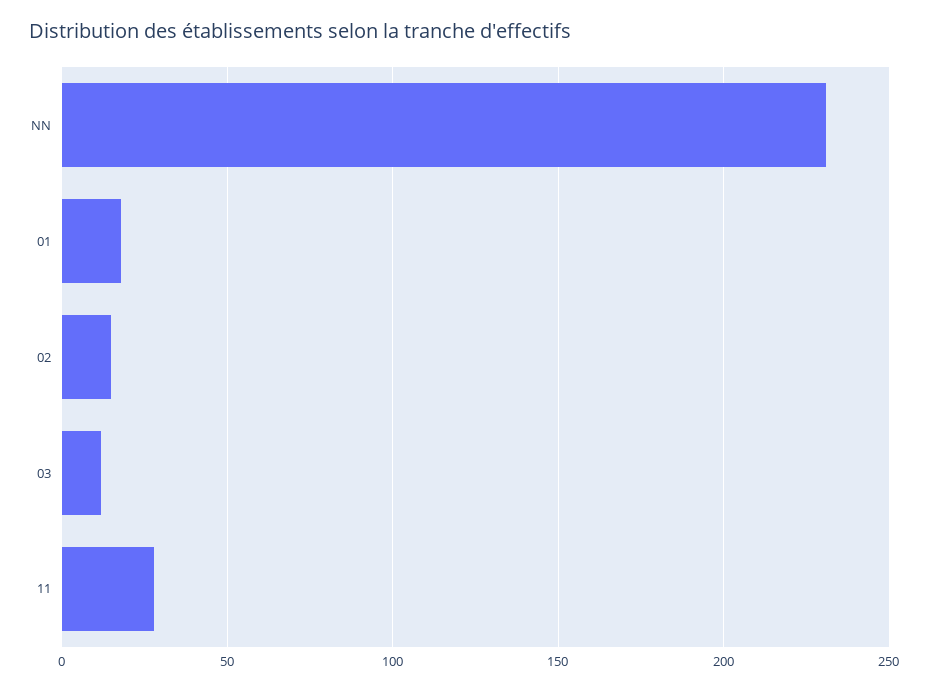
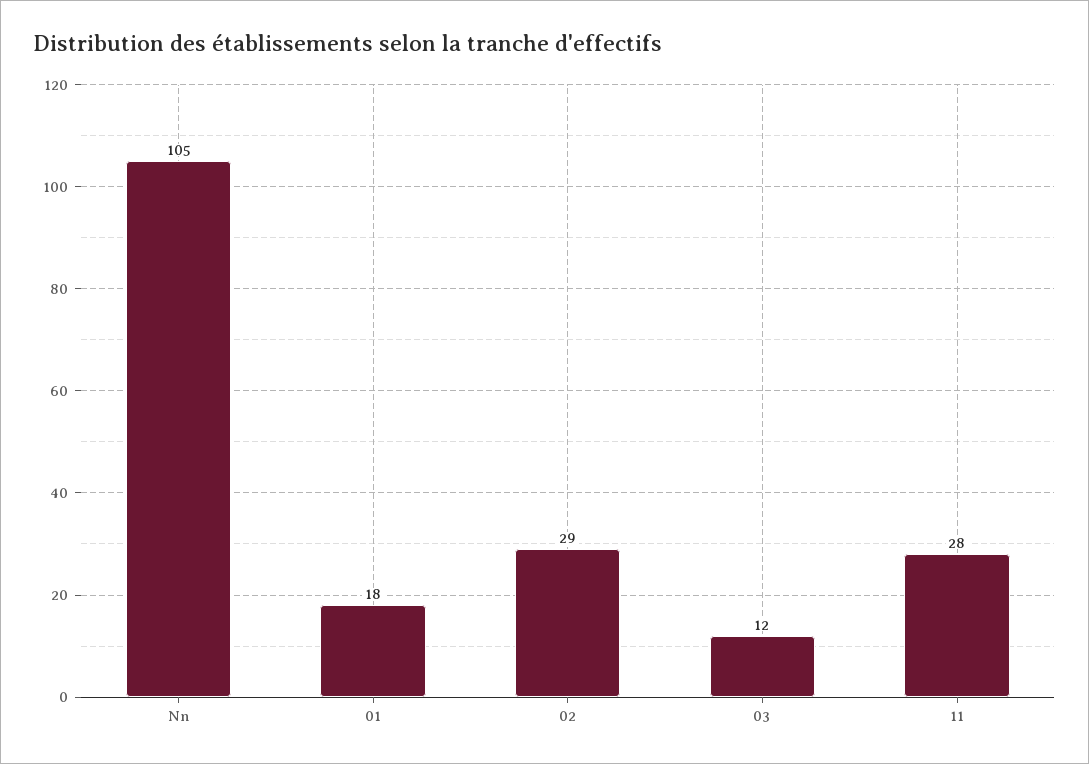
NN: 230 -> 105
02: 15 -> 29

